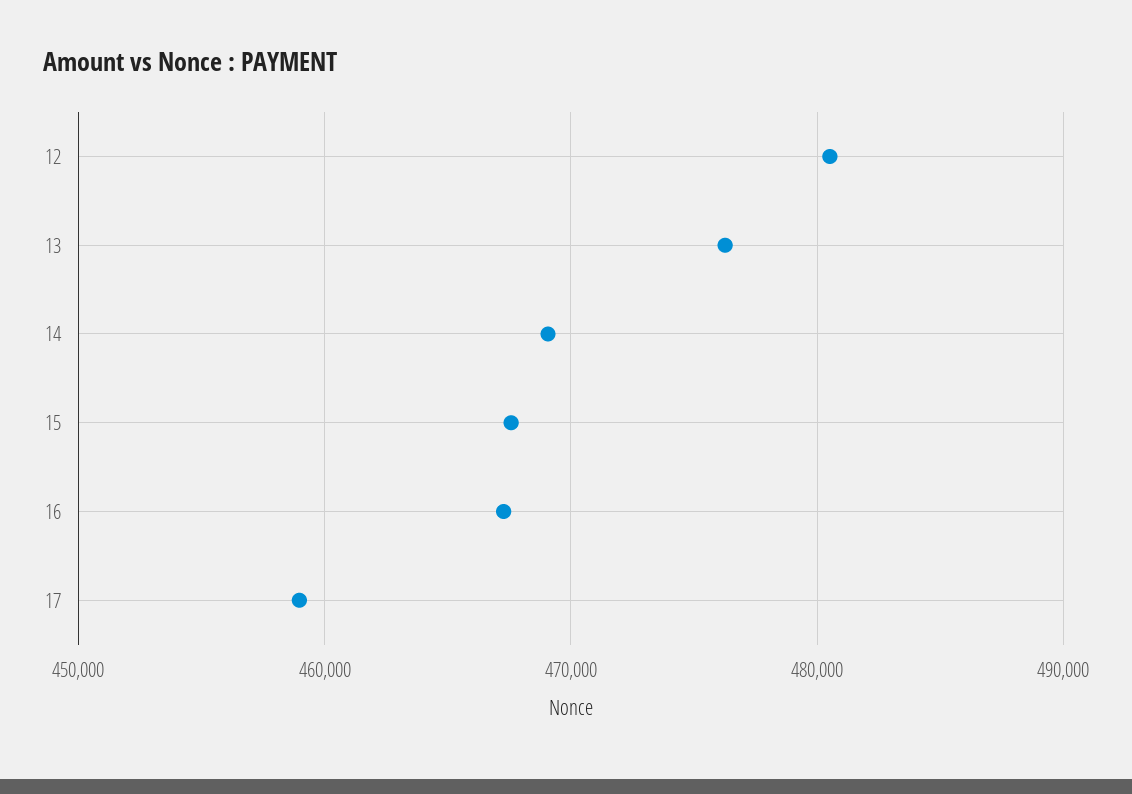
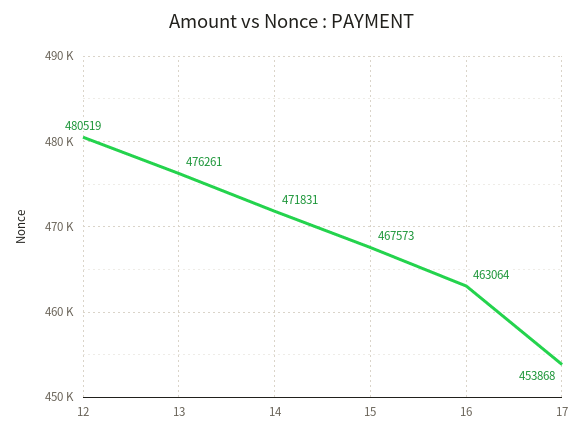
14: 469000 -> 471831
16: 467000 -> 463064
17: 459000 -> 453868

